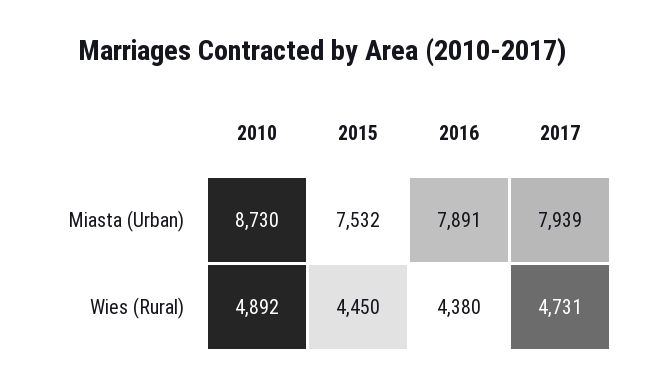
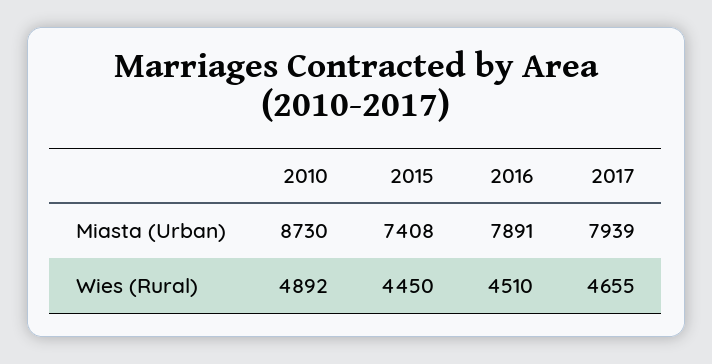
2015, Miasta (Urban): 7532 -> 7408
2016, Wies (Rural): 4380 -> 4510
2017, Wies (Rural): 4731 -> 4655

